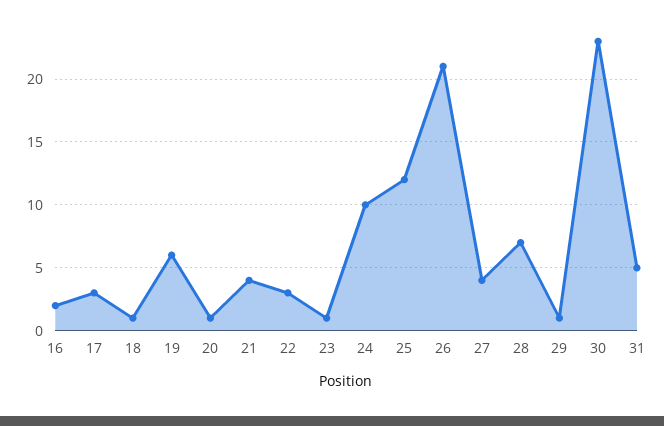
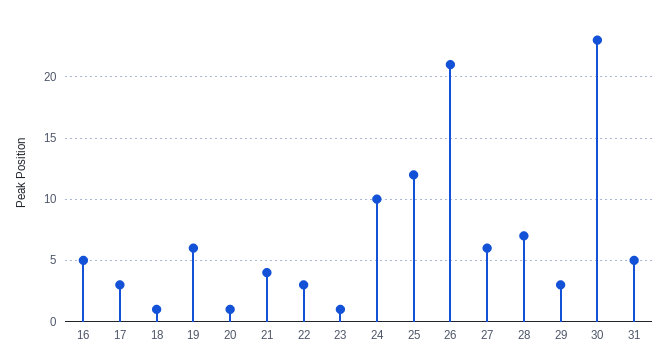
16: 2 -> 5
27: 4 -> 6
29: 1 -> 3

